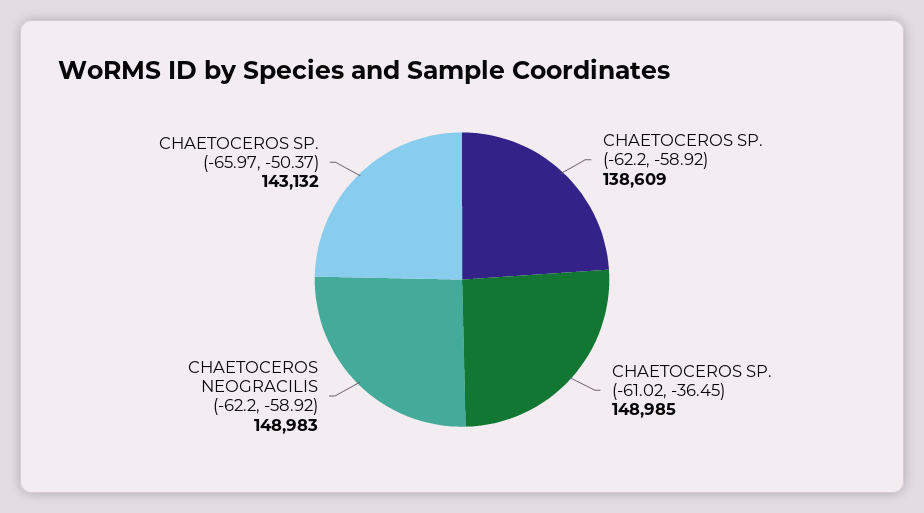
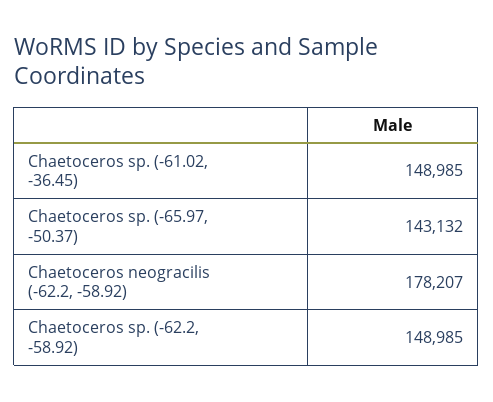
CHAETOCEROS SP. (-62.2, -58.92): 138609 -> 148985
CHAETOCEROS NEOGRACILIS (-62.2, -58.92): 148983 -> 178207

